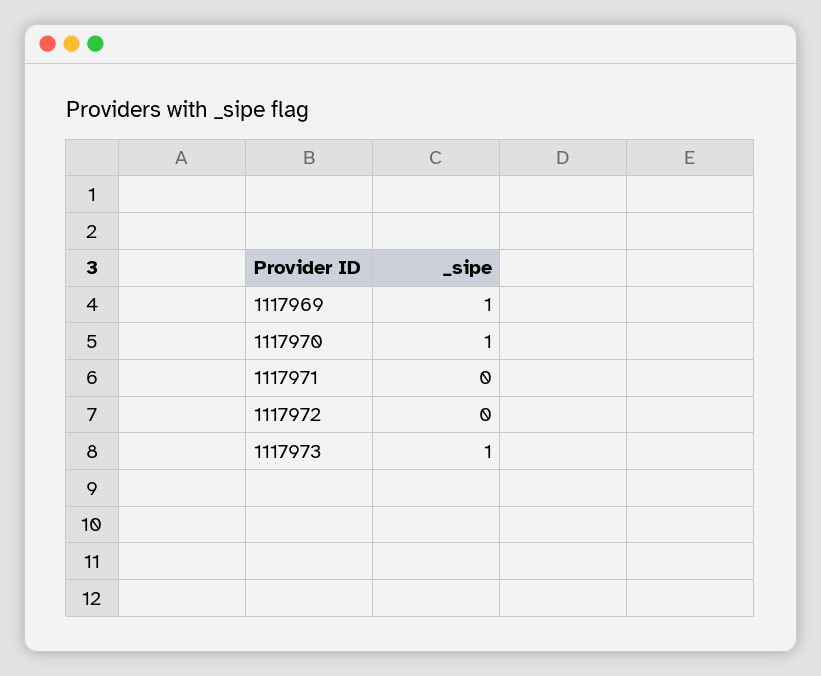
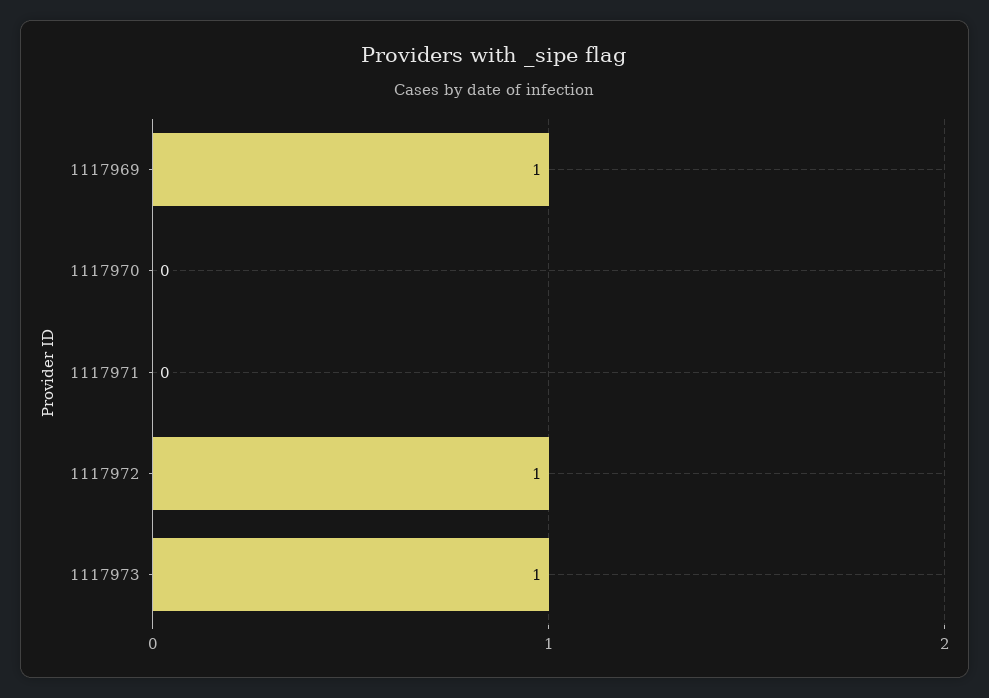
1117970: 1 -> 0
1117972: 0 -> 1

